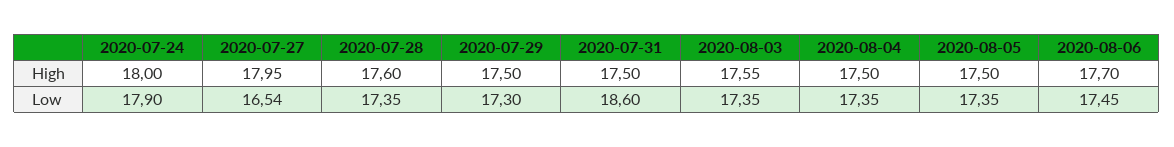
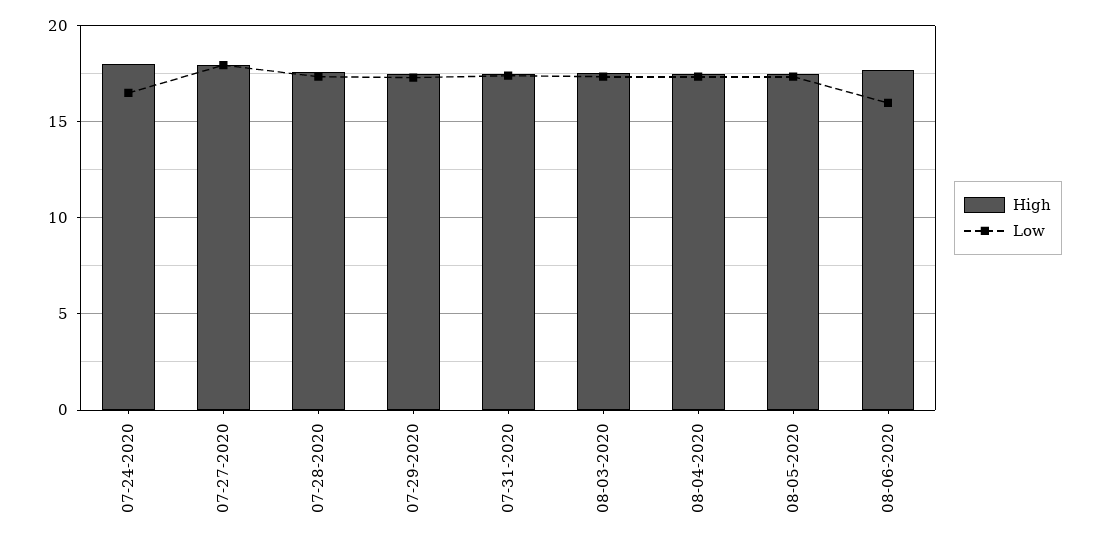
Low, 2020-07-24: 17.9 -> 16.5
Low, 2020-07-27: 16.54 -> 18
Low, 2020-07-31: 18.6 -> 17.5
Low, 2020-08-06: 17.45 -> 16

